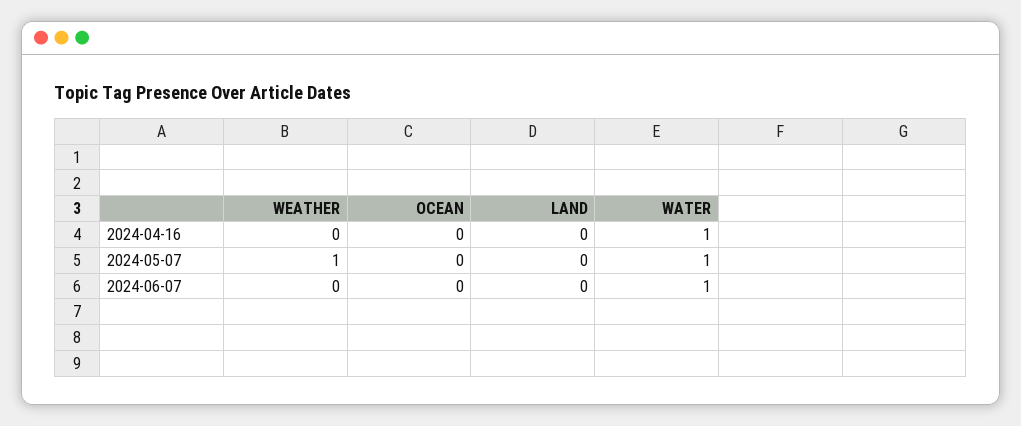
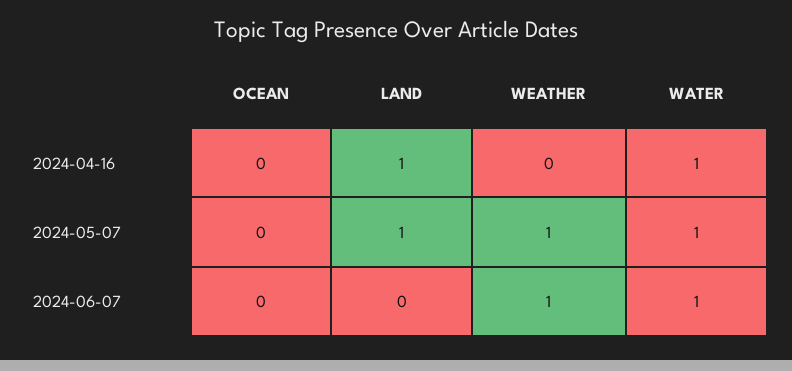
LAND, 2024-04-16: 0 -> 1
LAND, 2024-05-07: 0 -> 1
WEATHER, 2024-06-07: 0 -> 1

